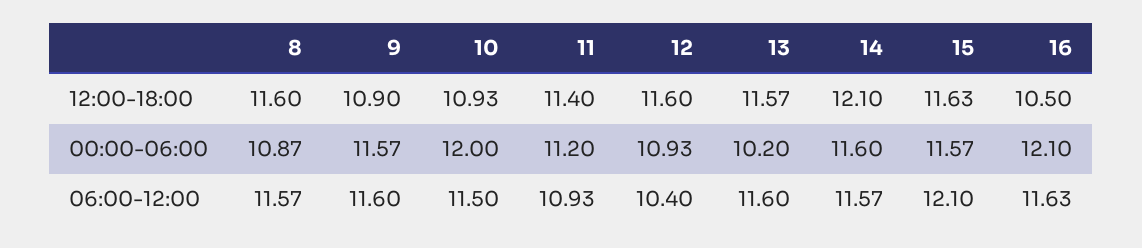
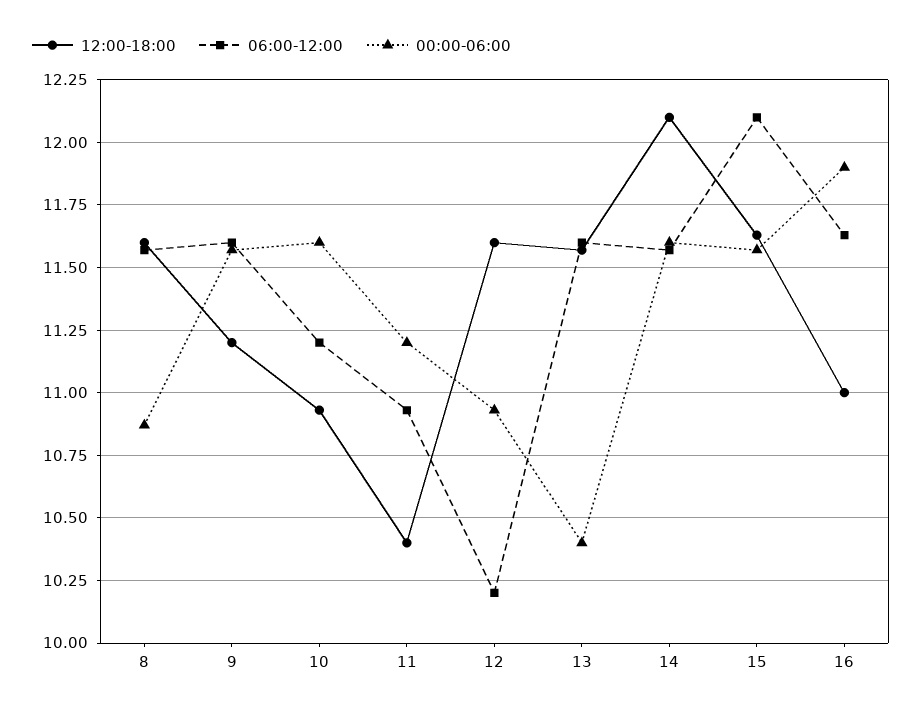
12:00-18:00, 9: 10.9 -> 11.2
12:00-18:00, 11: 11.4 -> 10.4
12:00-18:00, 16: 10.5 -> 11
00:00-06:00, 10: 12 -> 11.6
00:00-06:00, 13: 10.2 -> 10.4
00:00-06:00, 16: 12.1 -> 11.9
06:00-12:00, 10: 11.5 -> 11.2
06:00-12:00, 12: 10.4 -> 10.2

